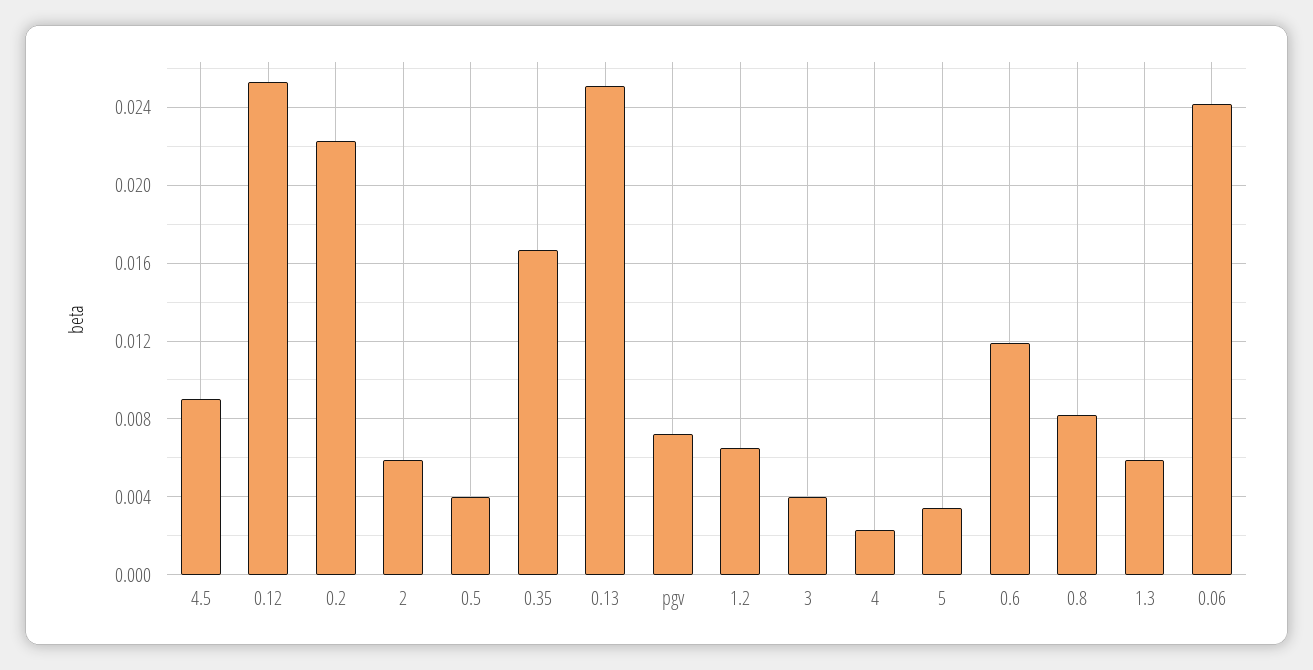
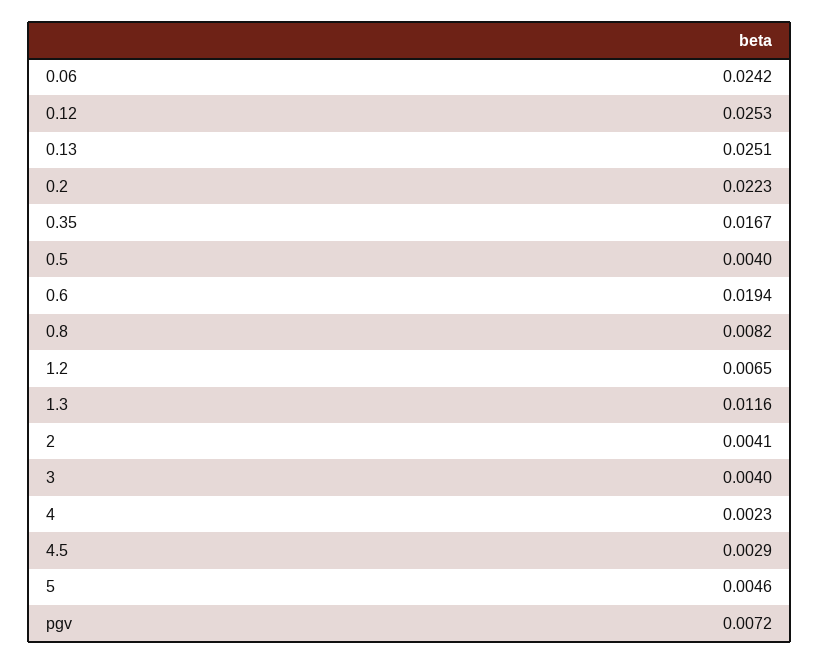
4.5: 0.009 -> 0.0029
2: 0.006 -> 0.0041
5: 0.0035 -> 0.0046
0.6: 0.012 -> 0.0194
1.3: 0.006 -> 0.0116

